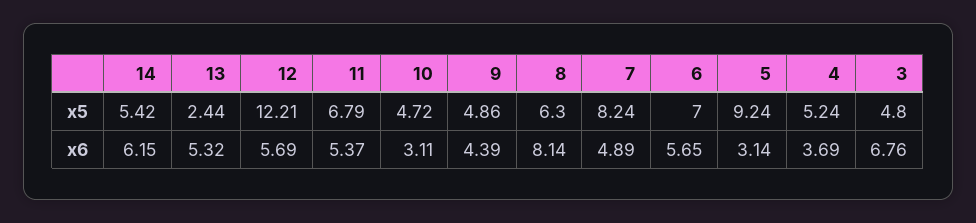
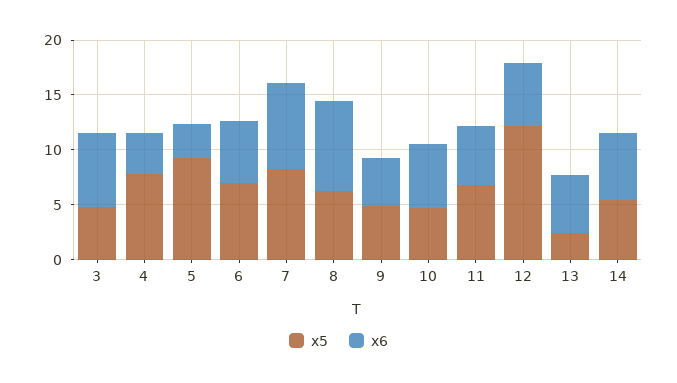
x5, 4: 5.24 -> 8
x6, 10: 3.11 -> 6
x6, 7: 4.89 -> 8

